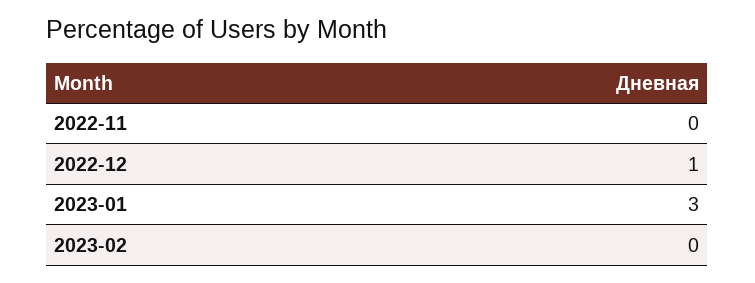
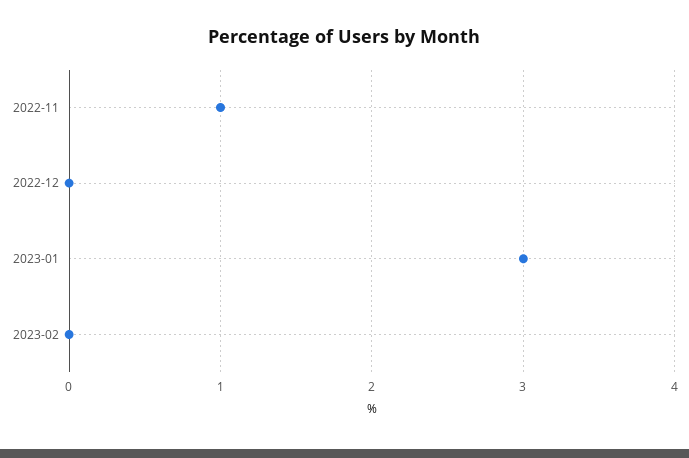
2022-11: 0 -> 1
2022-12: 1 -> 0

